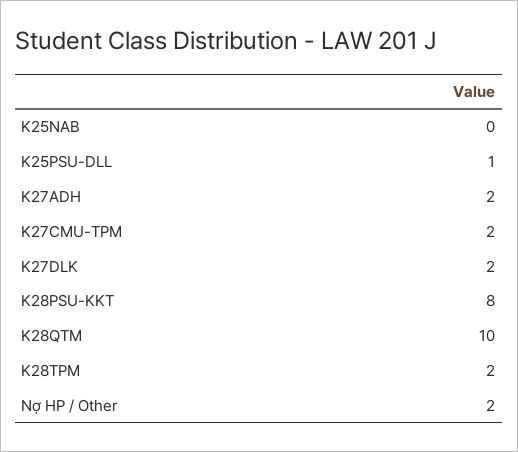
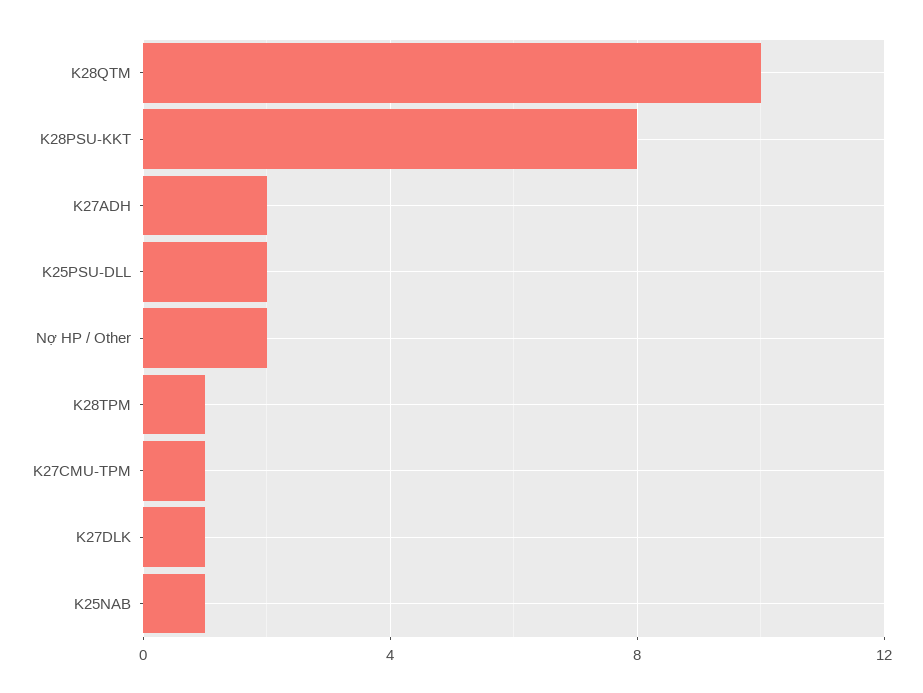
K25NAB: 0 -> 1
K25PSU-DLL: 1 -> 2
K27CMU-TPM: 2 -> 1
K27DLK: 2 -> 1
K28TPM: 2 -> 1

